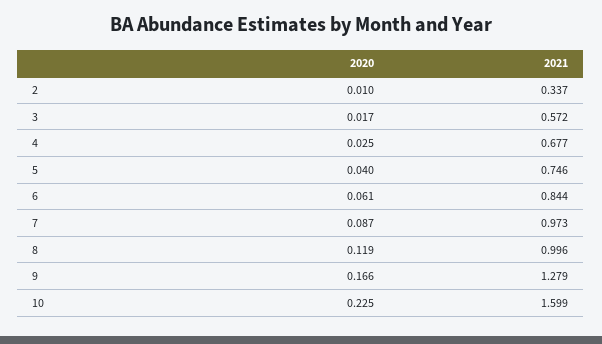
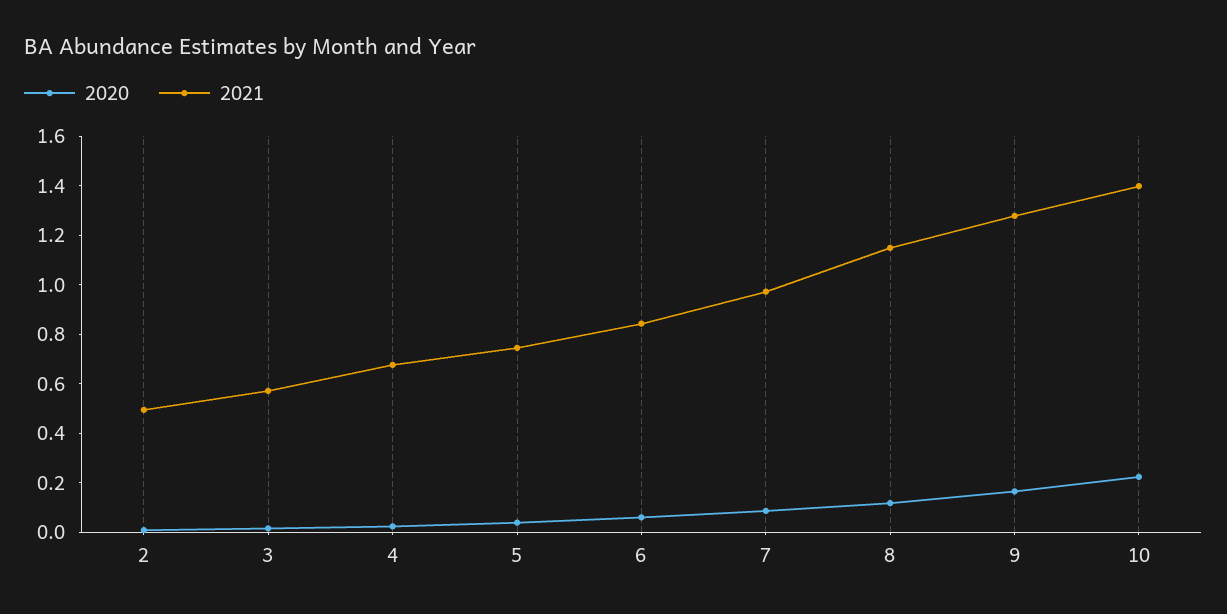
2021, 2: 0.337 -> 0.5
2021, 8: 0.996 -> 1.15
2021, 10: 1.599 -> 1.4

